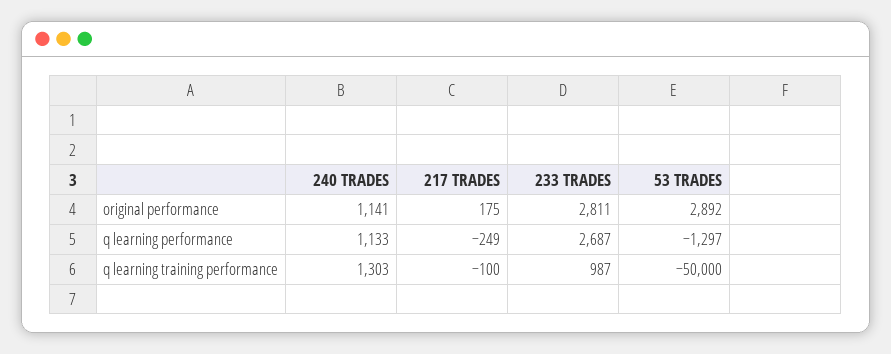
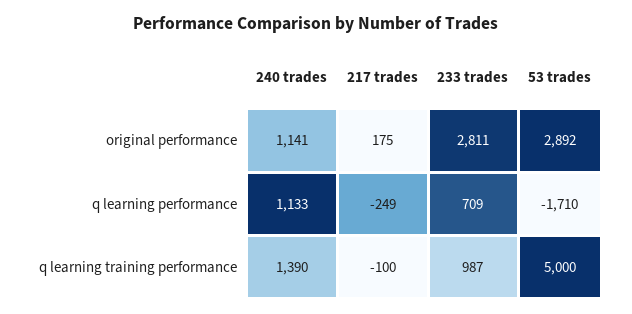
233 TRADES, q learning performance: 2687 -> 709
53 TRADES, q learning performance: -1297 -> -1710
240 TRADES, q learning training performance: 1303 -> 1390
53 TRADES, q learning training performance: -50000 -> 5000

